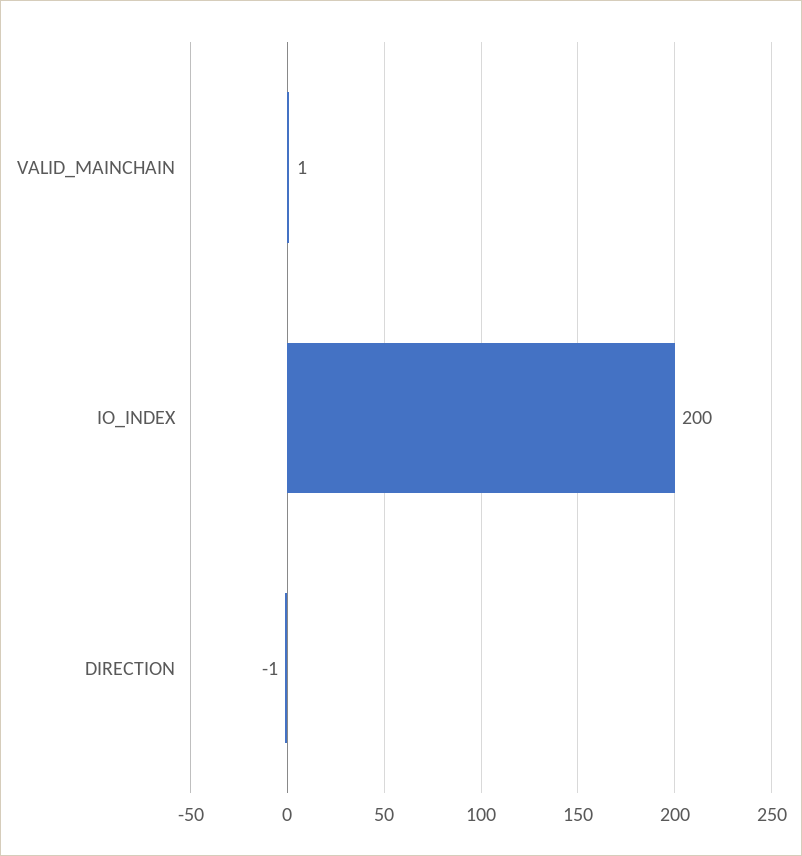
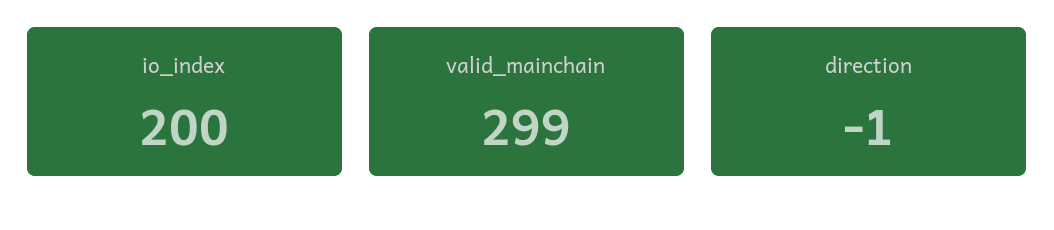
VALID_MAINCHAIN: 1 -> 299

